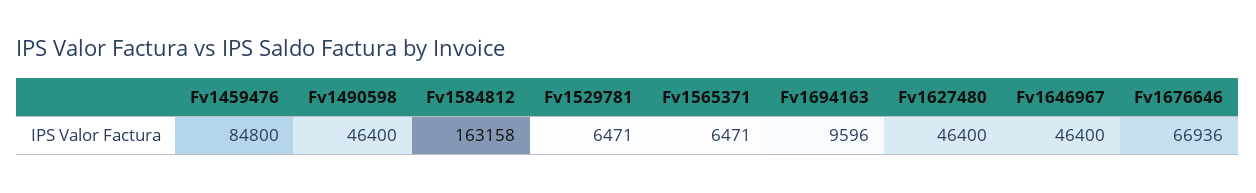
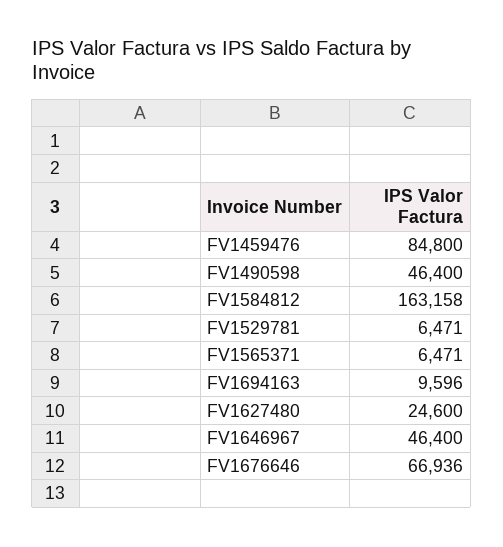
Fv1627480: 46400 -> 24600

